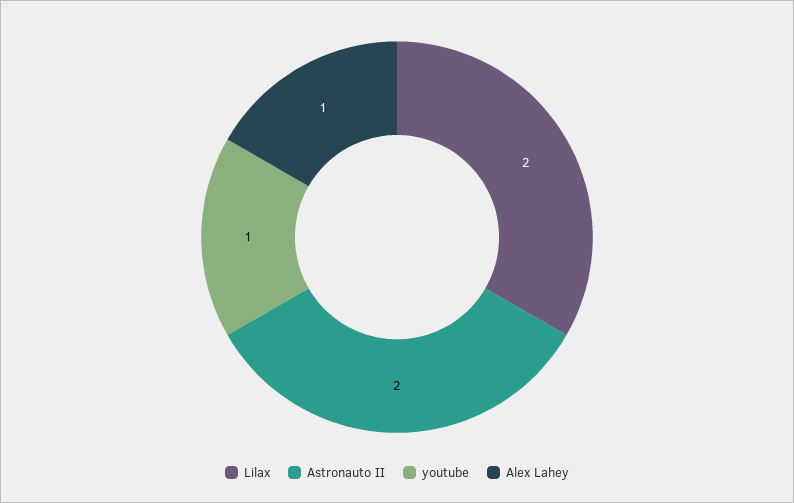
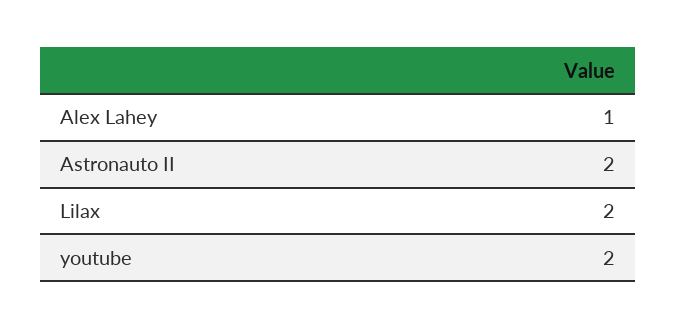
youtube: 1 -> 2

